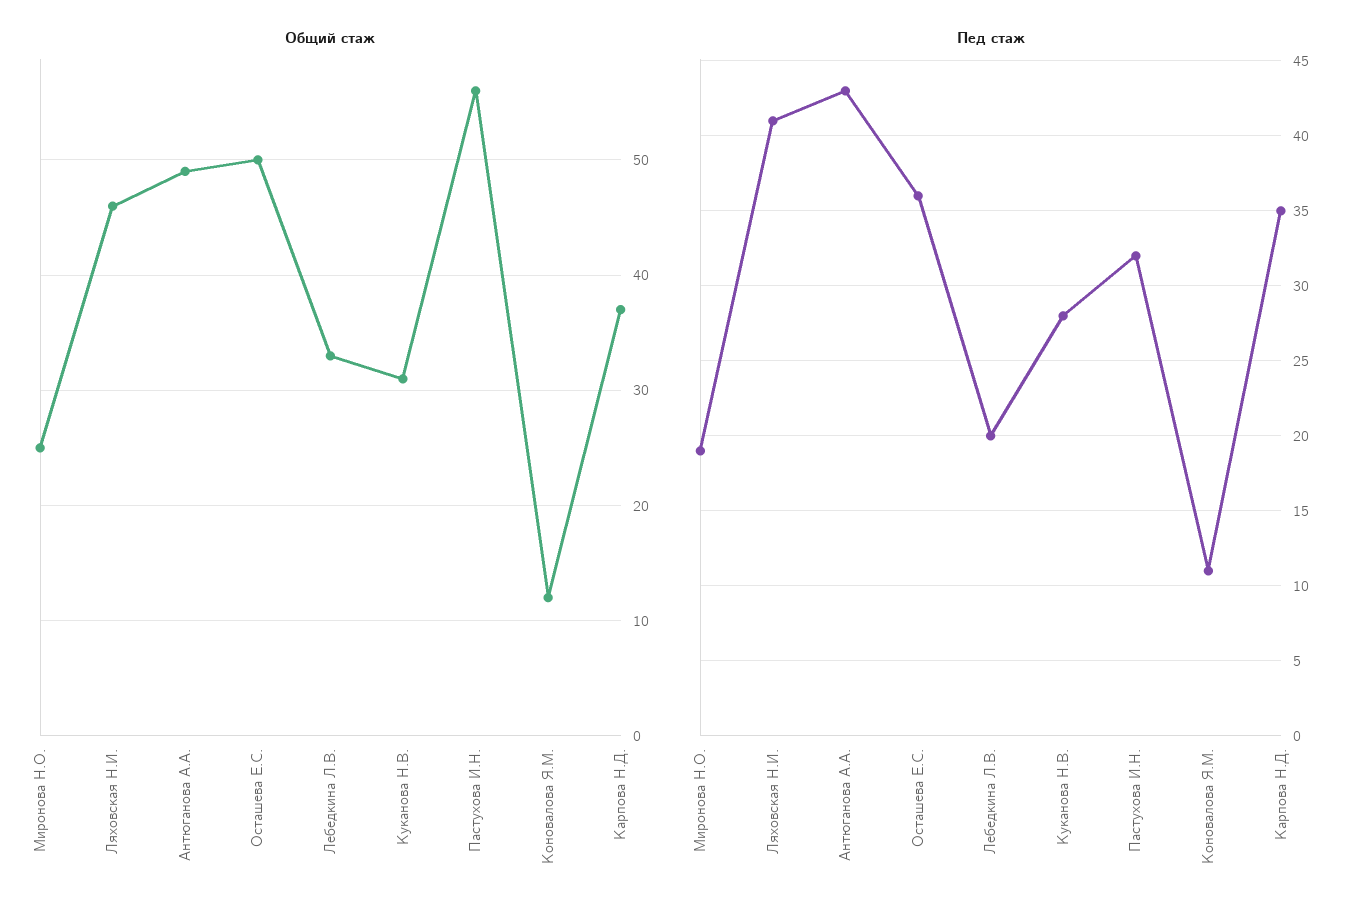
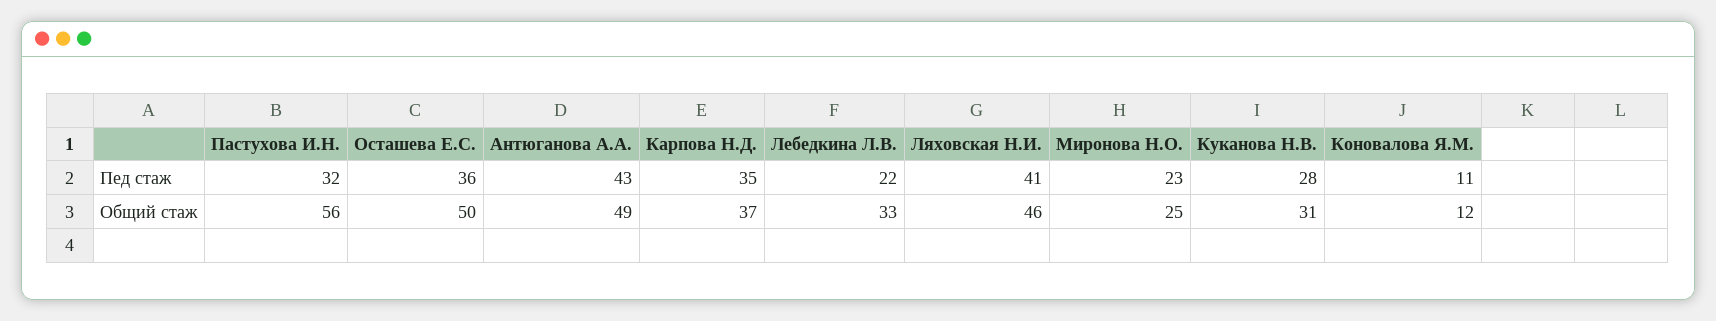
Пед стаж, Миронова Н.О.: 19 -> 23
Пед стаж, Лебедкина Л.В.: 20 -> 22

